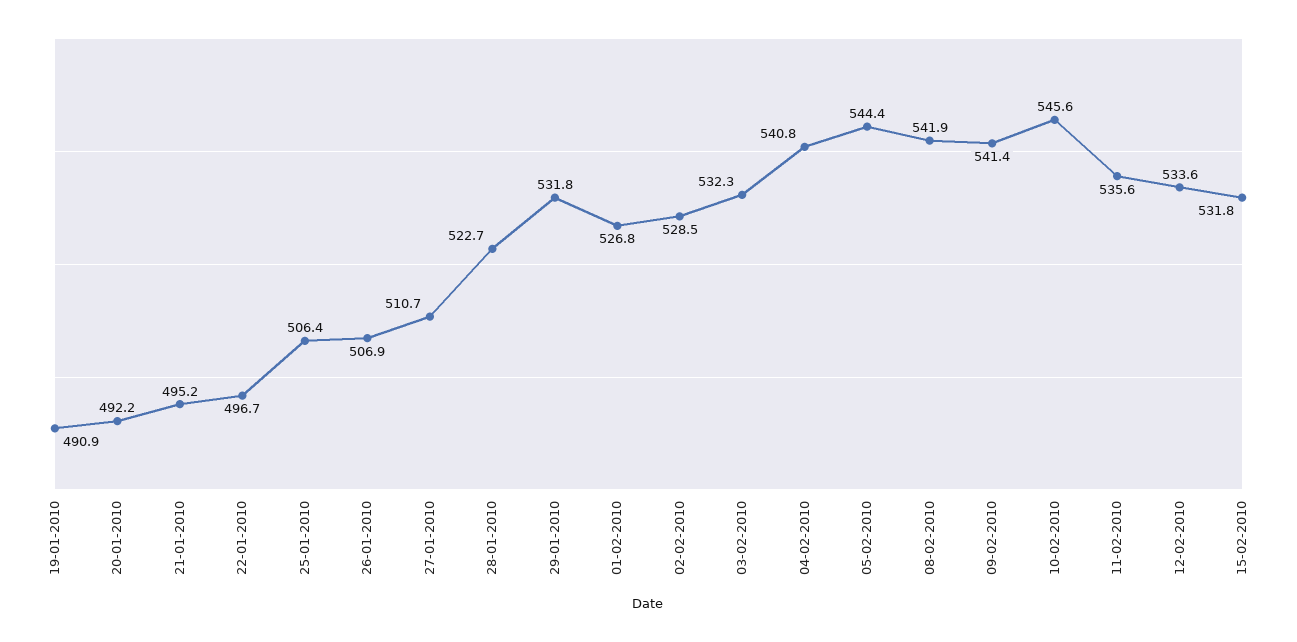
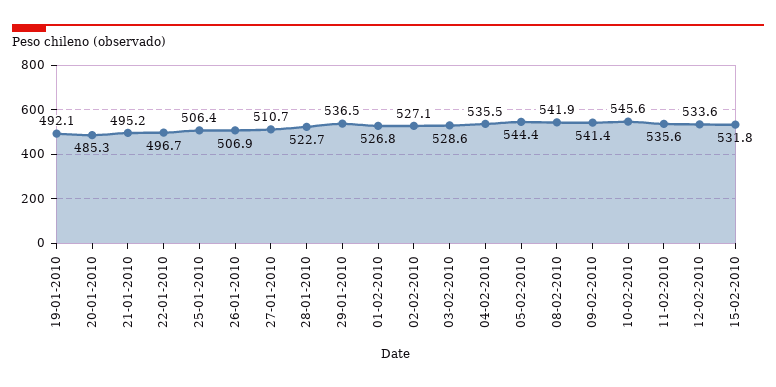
19-01-2010: 490.9 -> 492.1
20-01-2010: 492.2 -> 485.3
29-01-2010: 531.8 -> 536.5
02-02-2010: 528.5 -> 527.1
03-02-2010: 532.3 -> 528.6
04-02-2010: 540.8 -> 535.5

